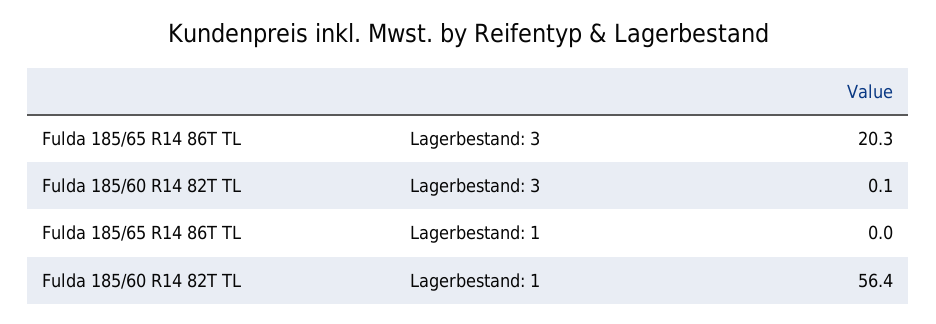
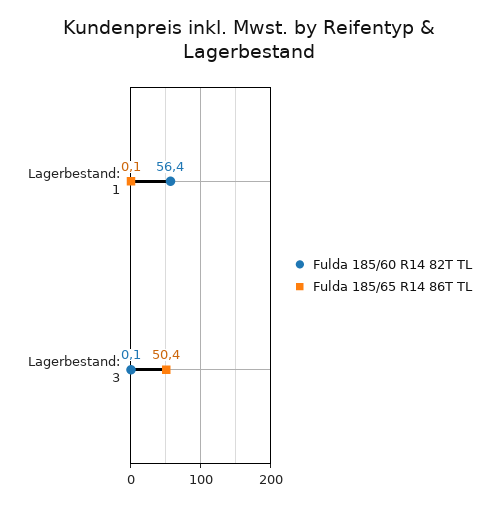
Fulda 185/65 R14 86T TL, Lagerbestand: 3: 20.3 -> 50.4
Fulda 185/65 R14 86T TL, Lagerbestand: 1: 0 -> 0.1

